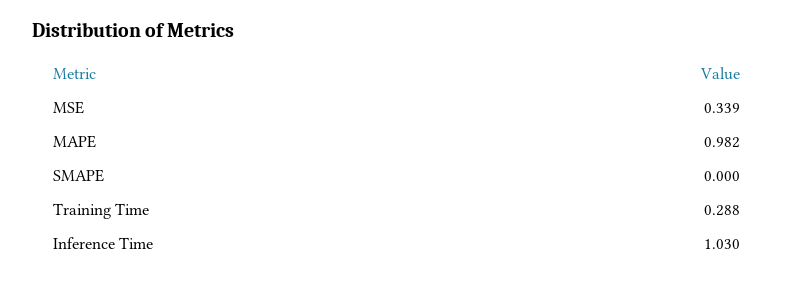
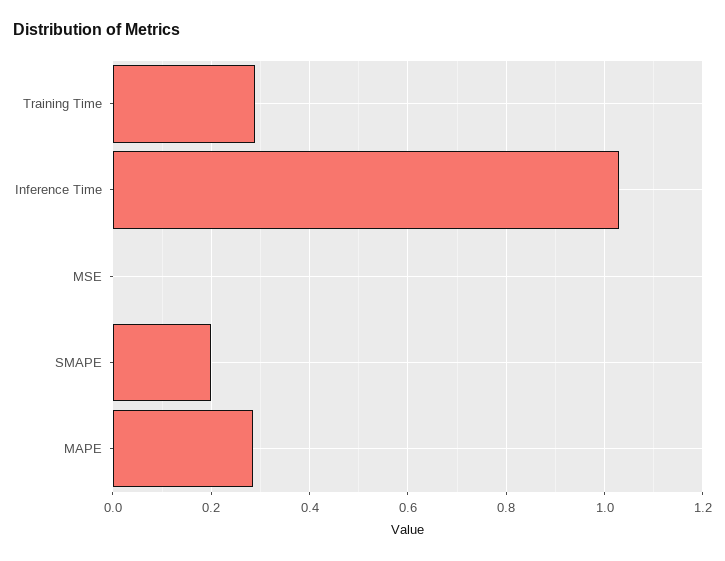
MSE: 0.339 -> 0
MAPE: 0.982 -> 0.28
SMAPE: 0 -> 0.2

